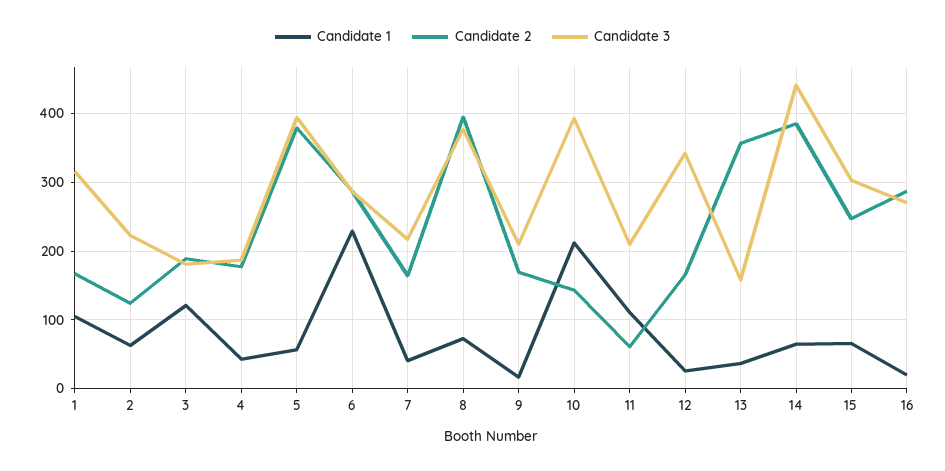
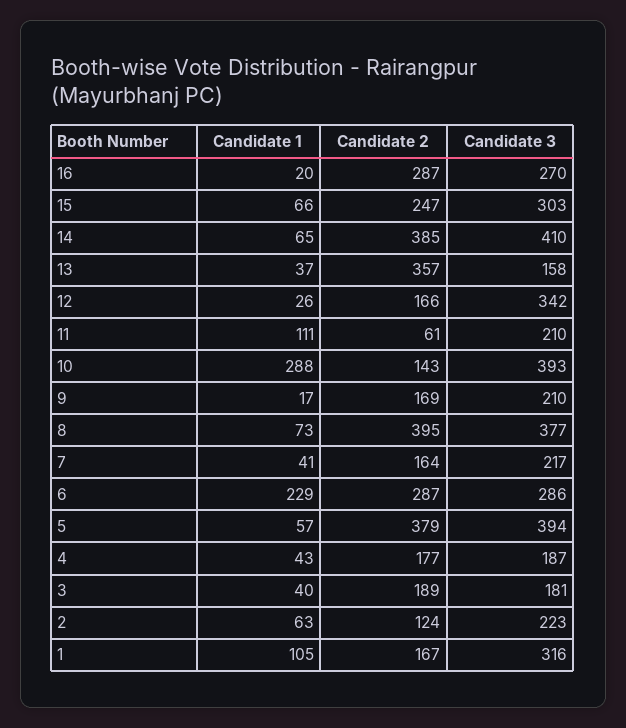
Candidate 1, 3: 120 -> 40
Candidate 1, 10: 210 -> 288
Candidate 3, 14: 440 -> 410

